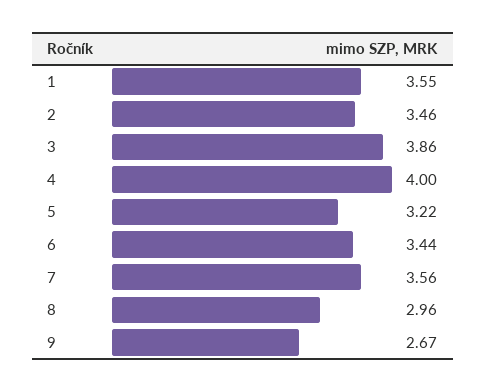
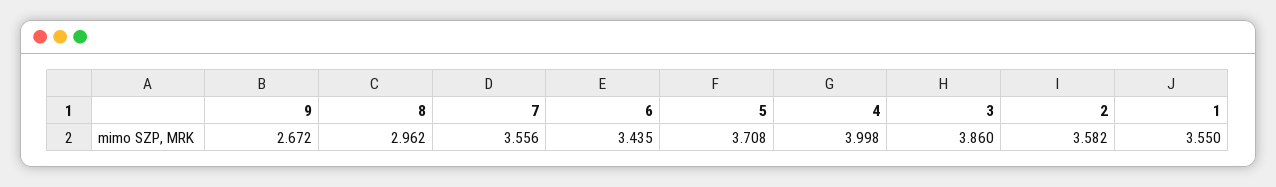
2: 3.46 -> 3.582
5: 3.22 -> 3.708

